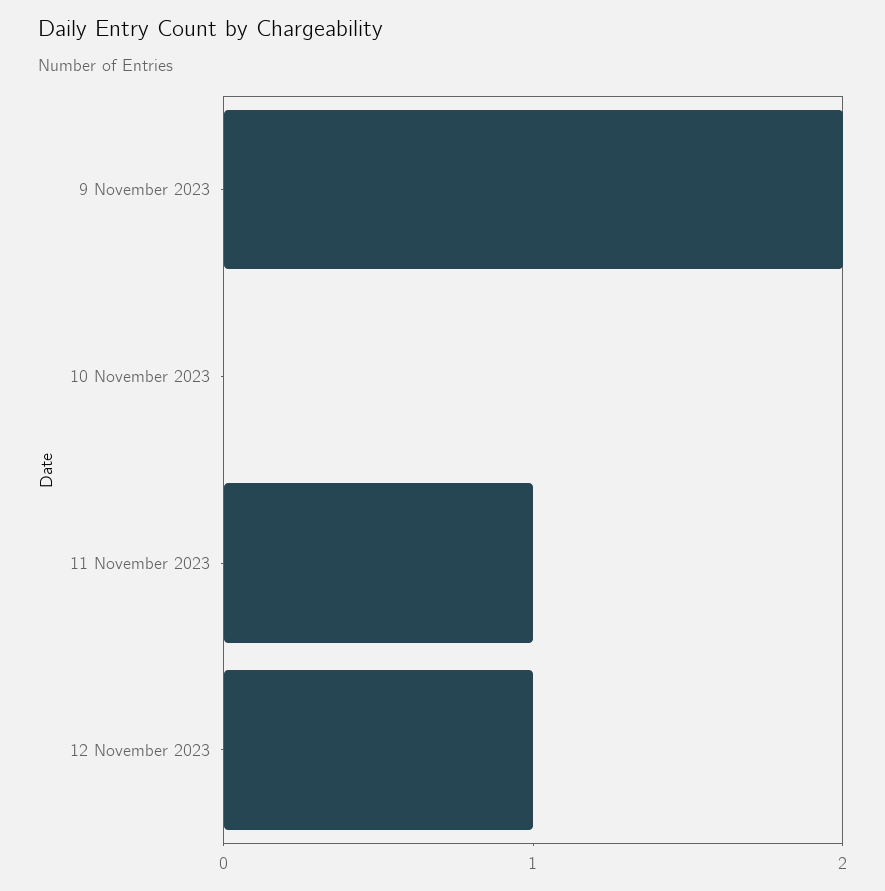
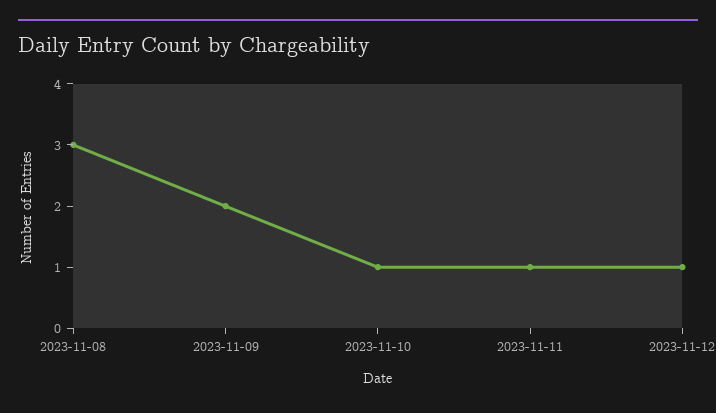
10 November 2023: 0 -> 1
2023-11-08: none -> 3

